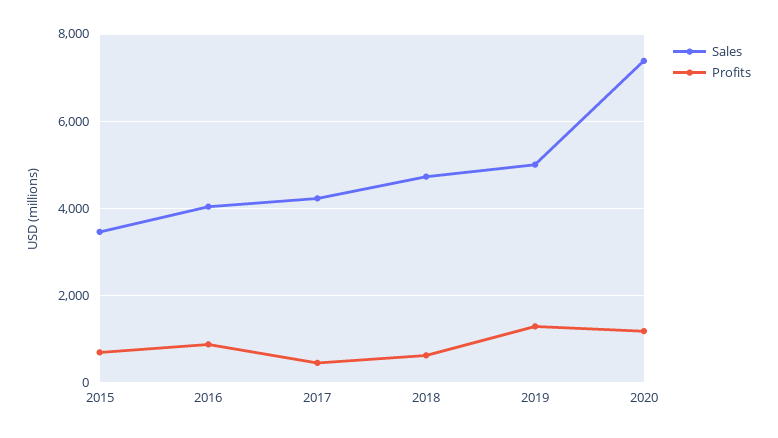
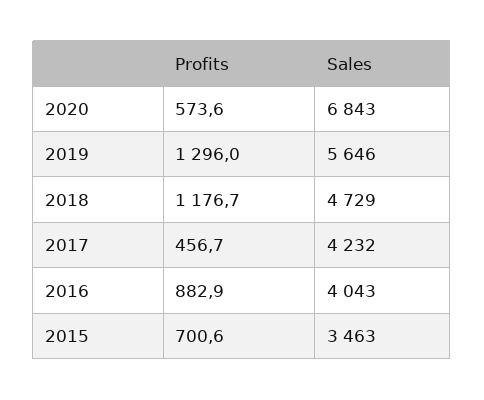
Profits, 2018: 600 -> 1176.7
Sales, 2019: 5000 -> 5646
Sales, 2020: 7400 -> 6843
Profits, 2020: 1200 -> 573.6

